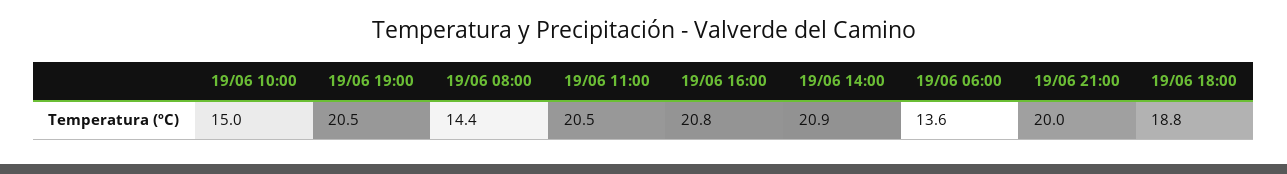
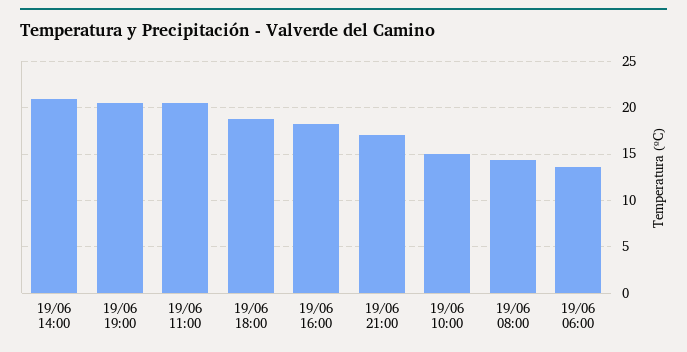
19/06 16:00: 20.8 -> 18
19/06 21:00: 20 -> 17

